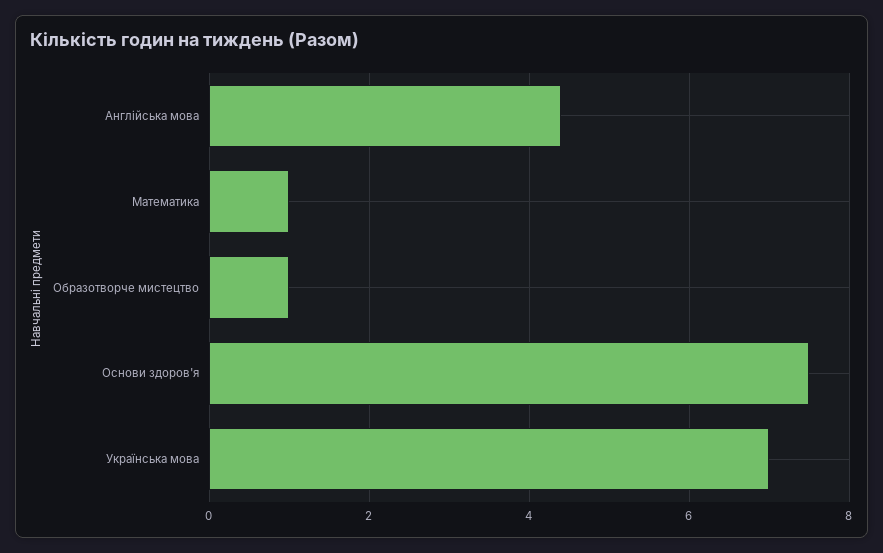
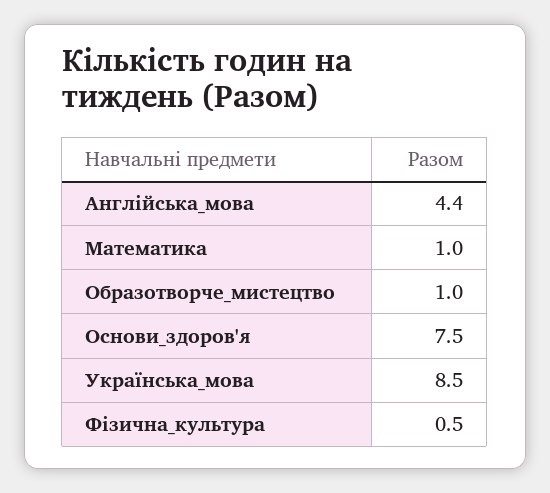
Українська мова: 7 -> 8.5
Фізична_культура: none -> 0.5

